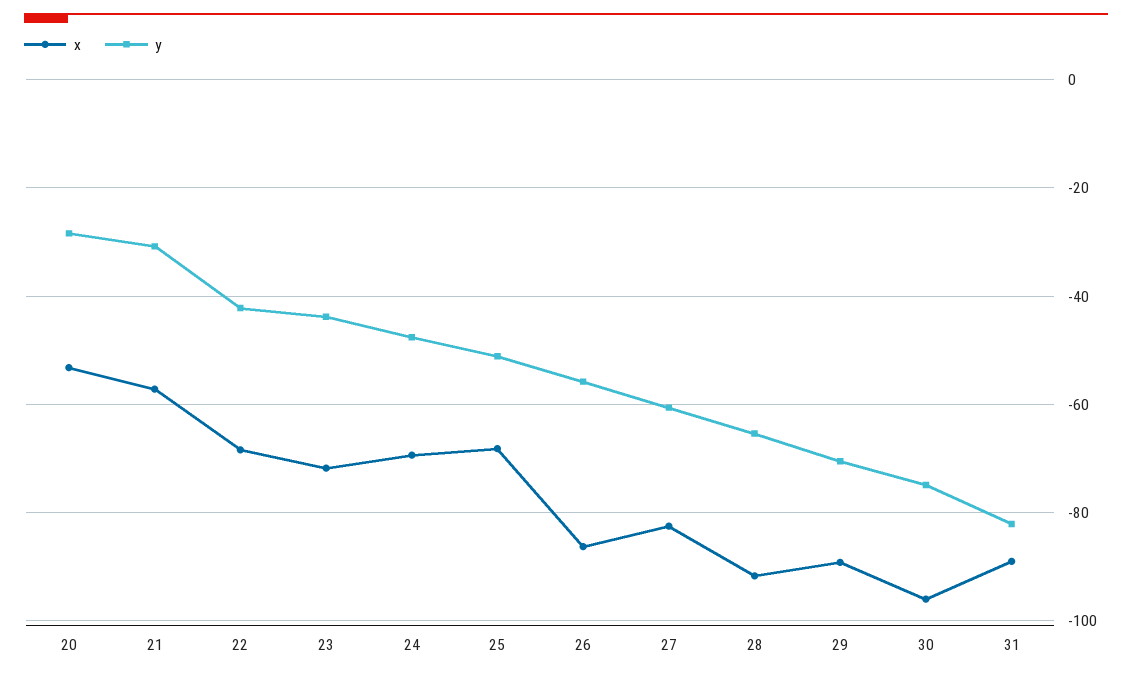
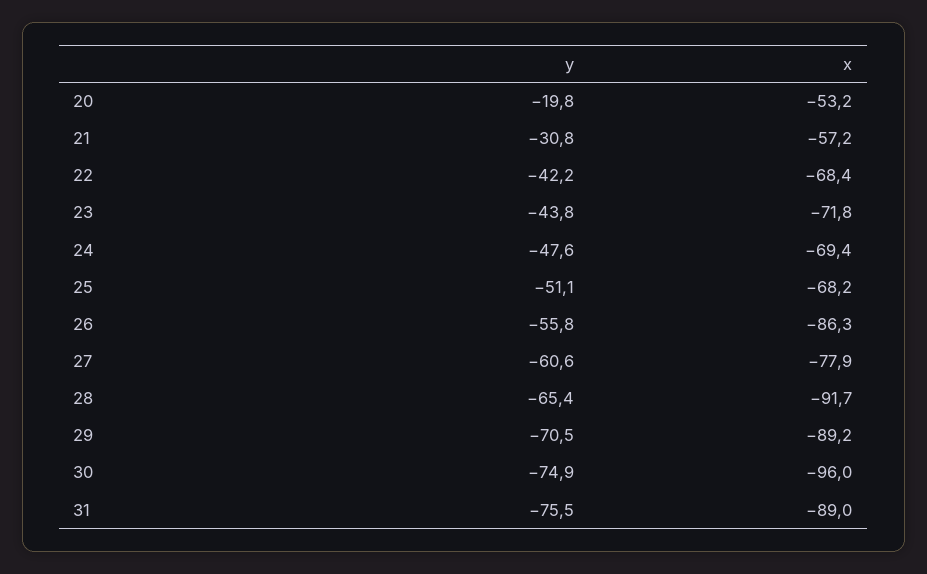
y, 20: -28 -> -19.8
x, 27: -82 -> -77.9
y, 31: -82 -> -75.5

